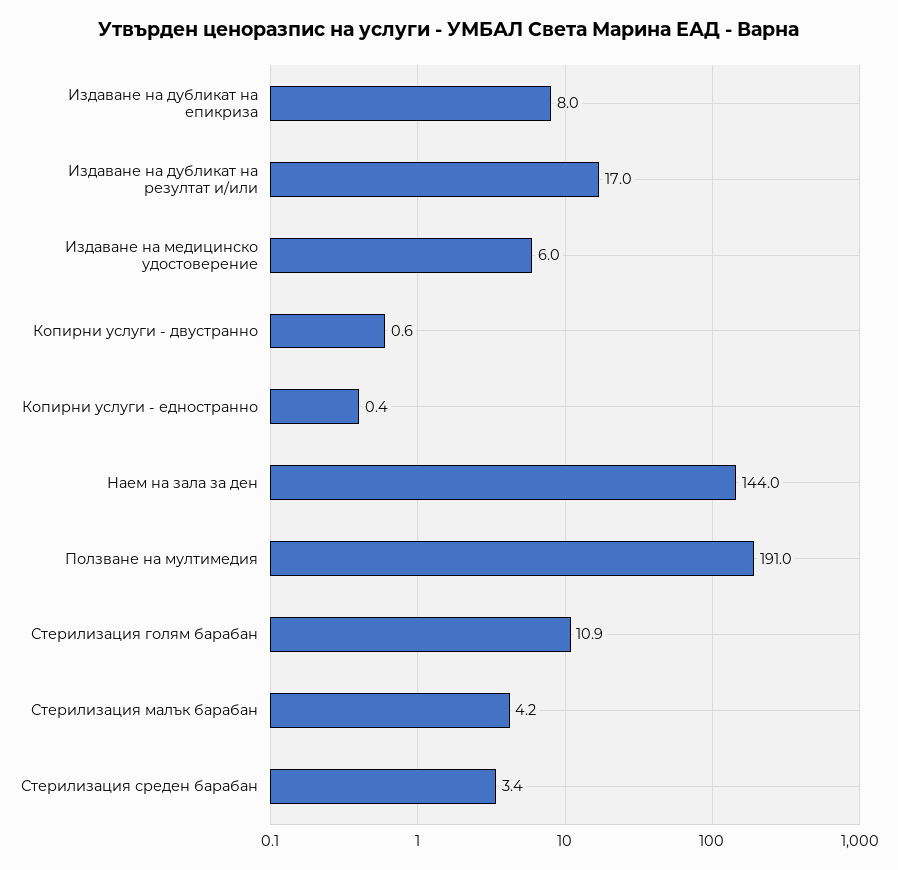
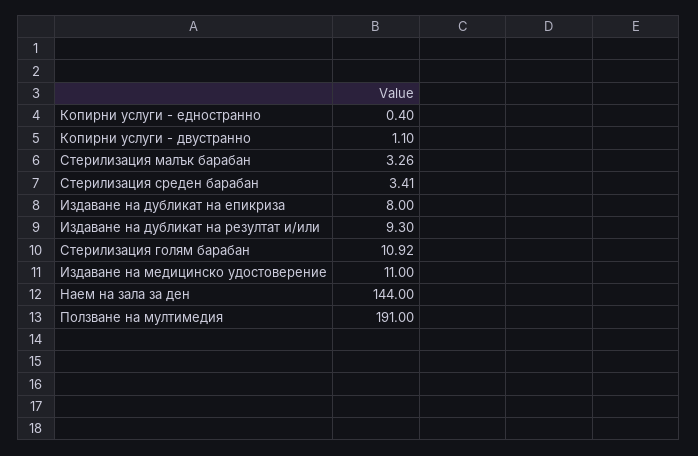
Издаване на дубликат на резултат и/или: 17 -> 9.3
Издаване на медицинско удостоверение: 6 -> 11
Копирни услуги - двустранно: 0.6 -> 1.1
Стерилизация малък барабан: 4.2 -> 3.26

